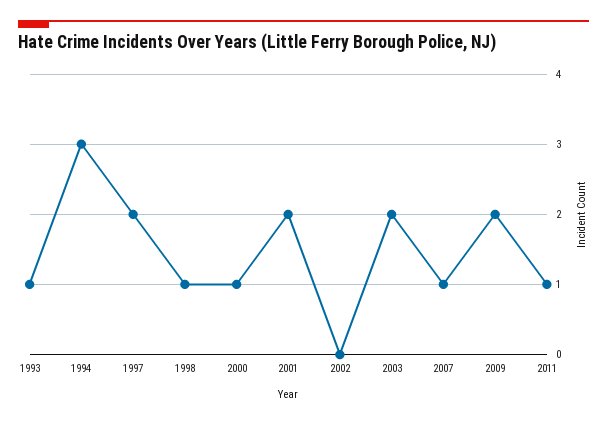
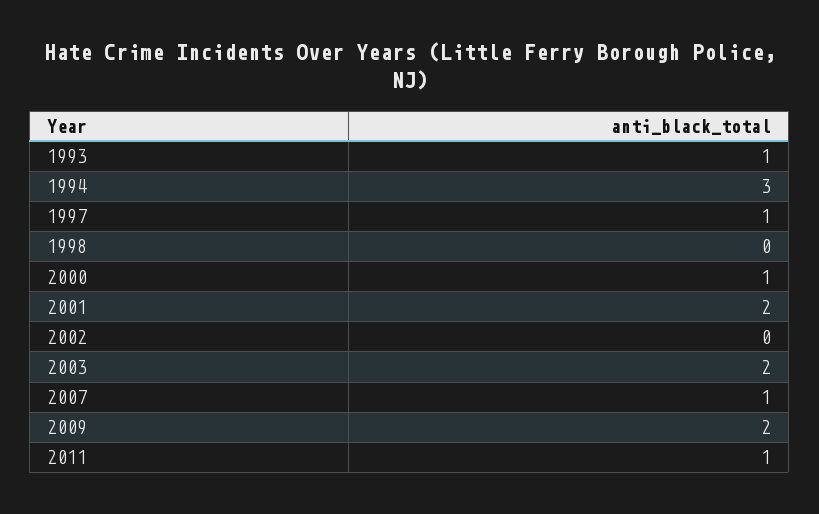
1997: 2 -> 1
1998: 1 -> 0

